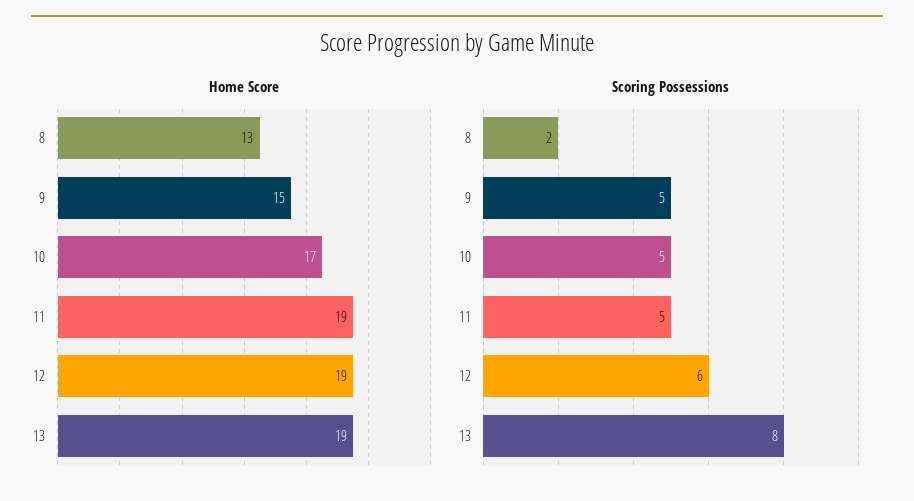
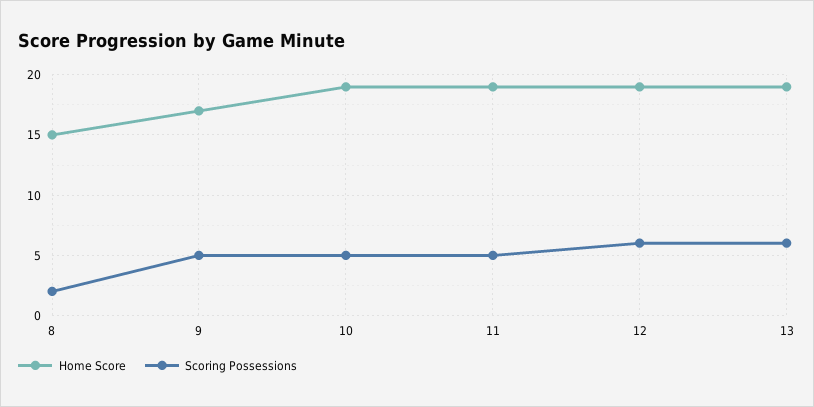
Home Score, 8: 13 -> 15
Home Score, 9: 15 -> 17
Home Score, 10: 17 -> 19
Scoring Possessions, 13: 8 -> 6

